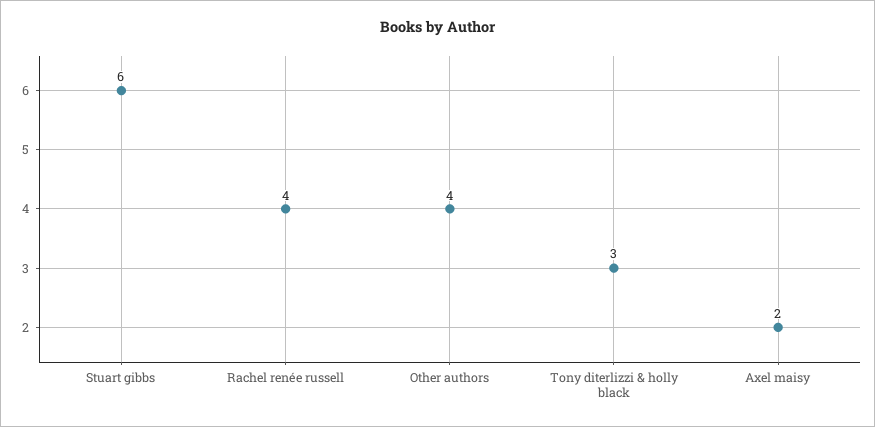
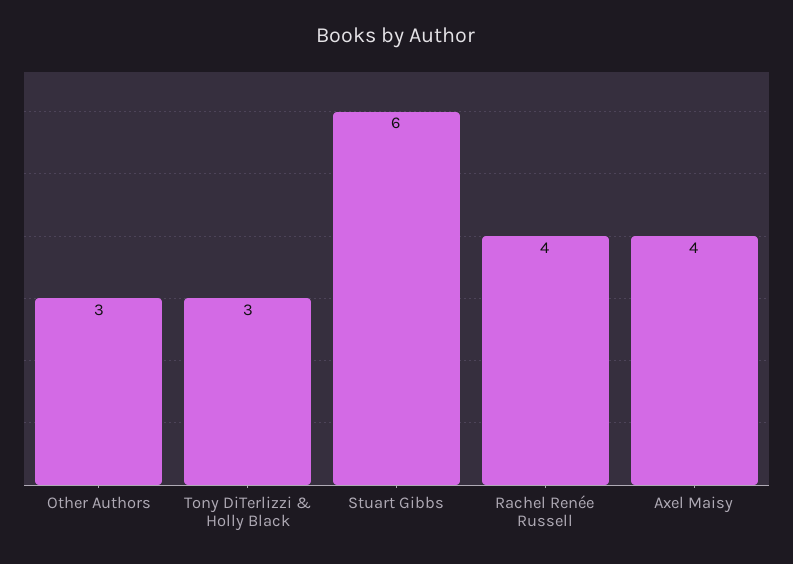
Other authors: 4 -> 3
Axel maisy: 2 -> 4

